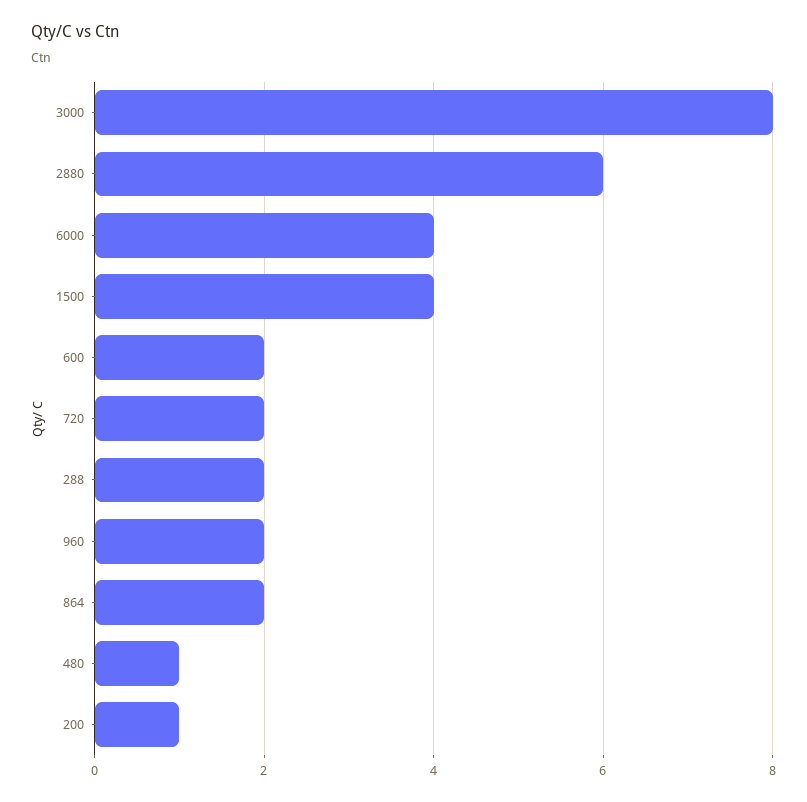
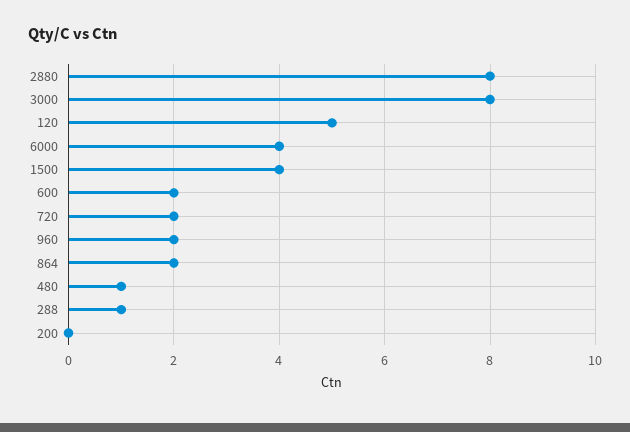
2880: 6 -> 8
288: 2 -> 1
200: 1 -> 0
120: none -> 5

